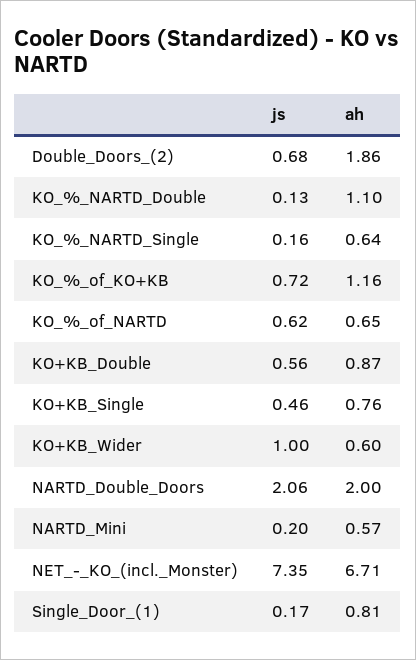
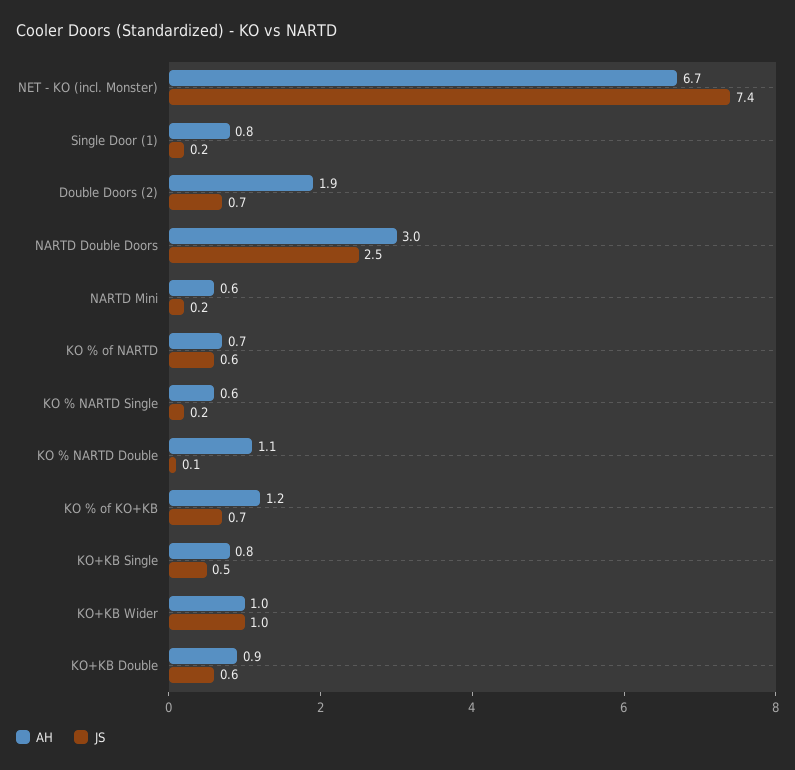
ah, KO+KB_Wider: 0.6 -> 1
js, NARTD_Double_Doors: 2.06 -> 2.5
ah, NARTD_Double_Doors: 2 -> 3

